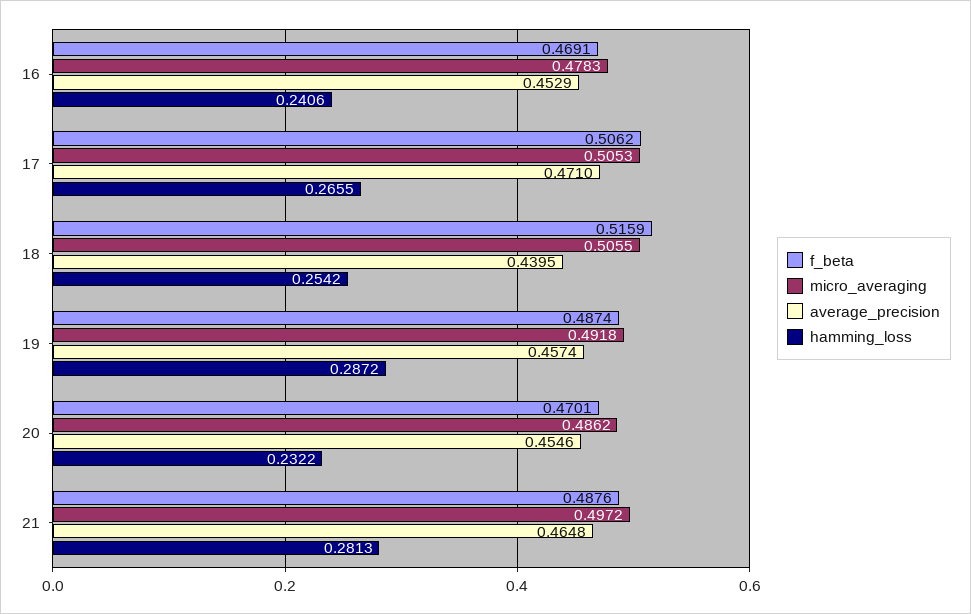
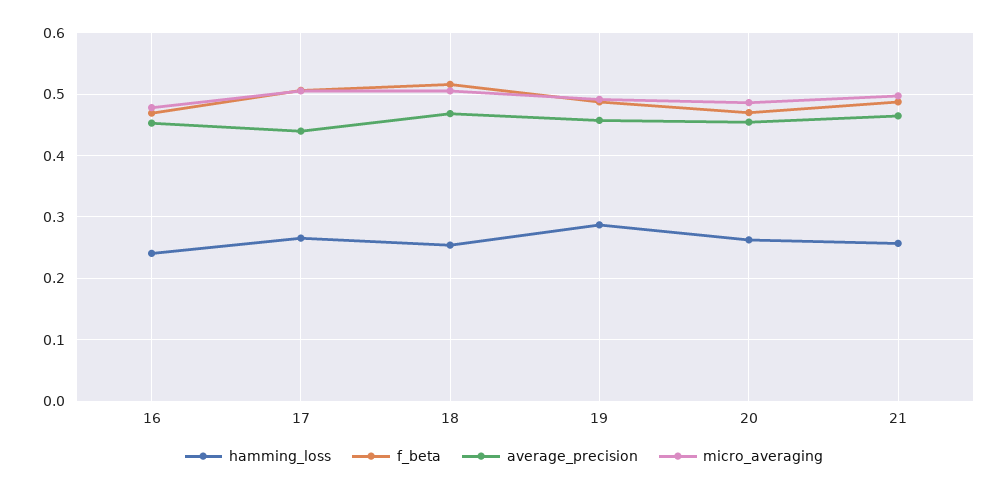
average_precision, 17: 0.471 -> 0.44
average_precision, 18: 0.4395 -> 0.47
hamming_loss, 20: 0.2322 -> 0.26
hamming_loss, 21: 0.2813 -> 0.26

